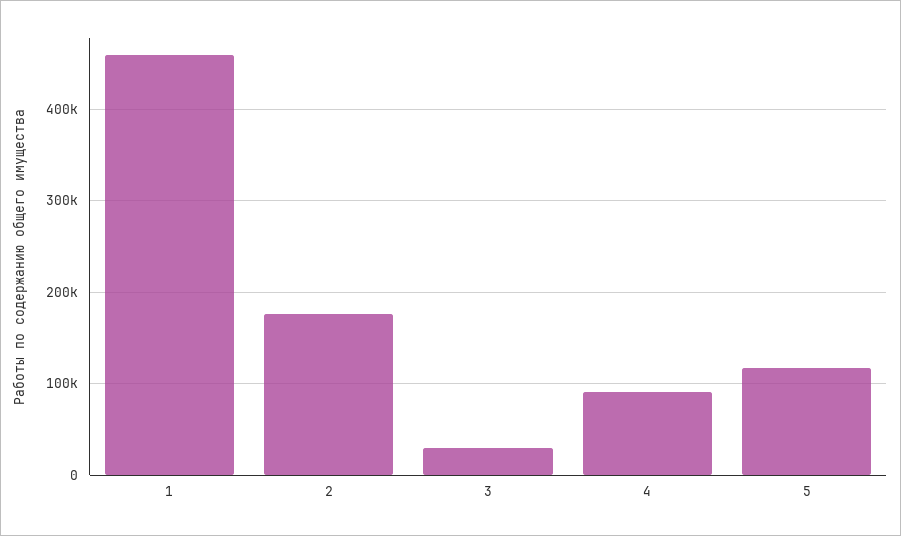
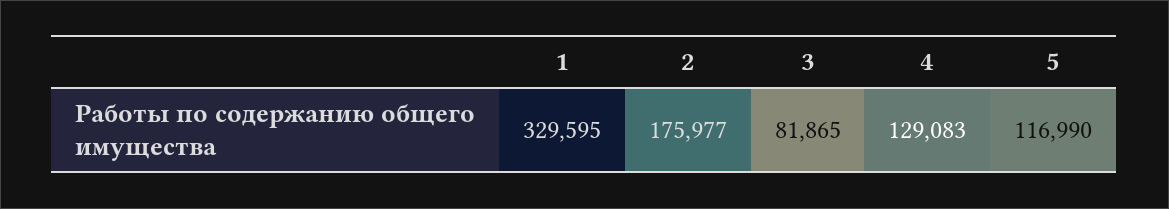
1: 460000 -> 329595
3: 30000 -> 81865
4: 90000 -> 129083

